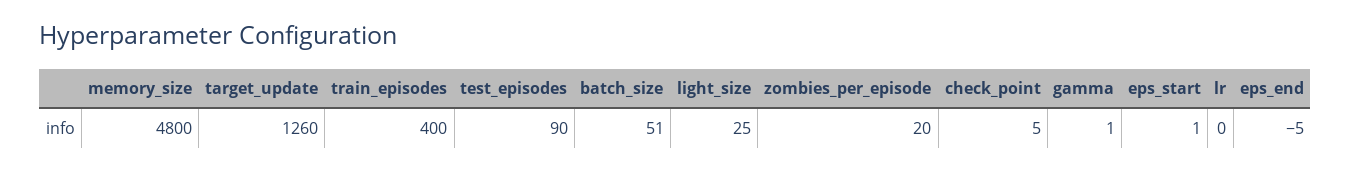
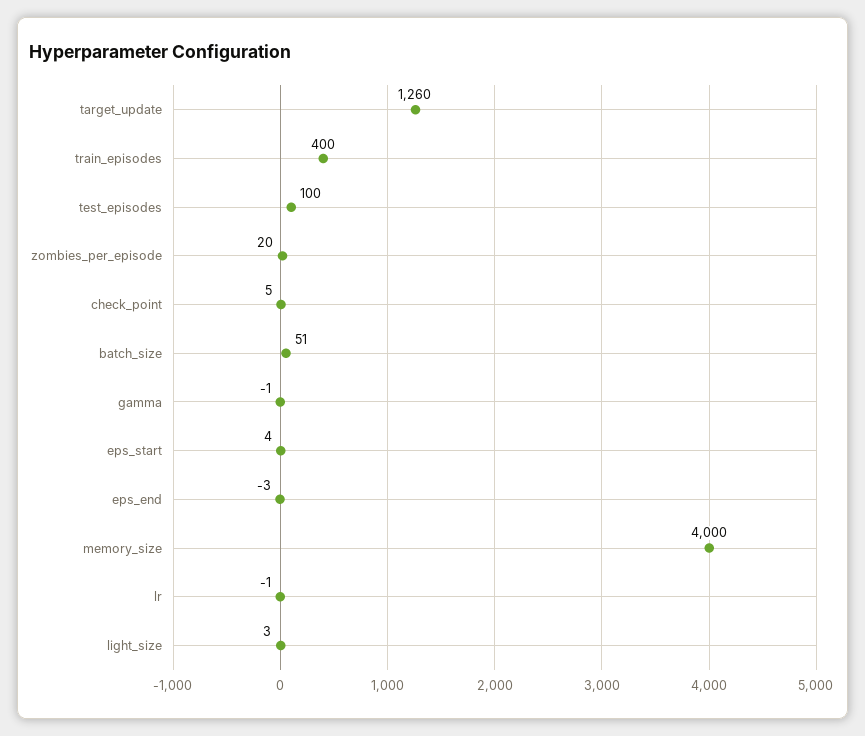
memory_size: 4800 -> 4000
test_episodes: 90 -> 100
light_size: 25 -> 3
gamma: 1 -> -1
eps_start: 1 -> 4
lr: 0 -> -1
eps_end: -5 -> -3

